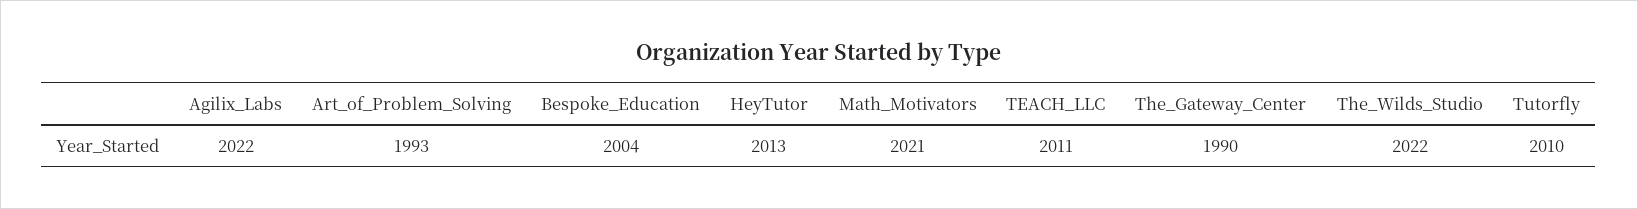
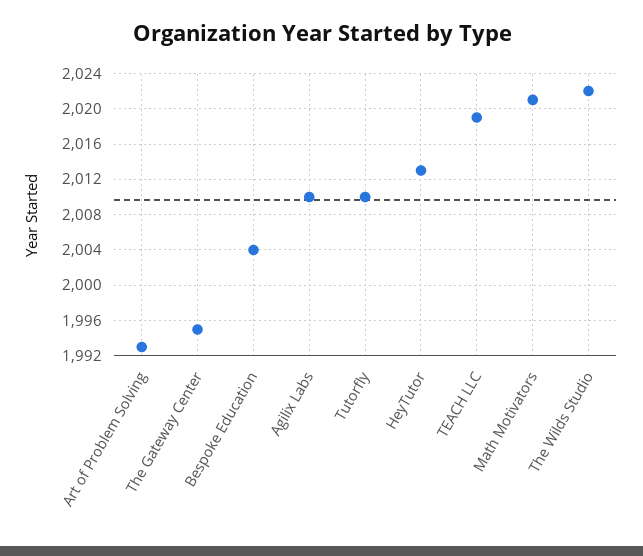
Agilix_Labs: 2022 -> 2010
TEACH_LLC: 2011 -> 2019
The_Gateway_Center: 1990 -> 1995

